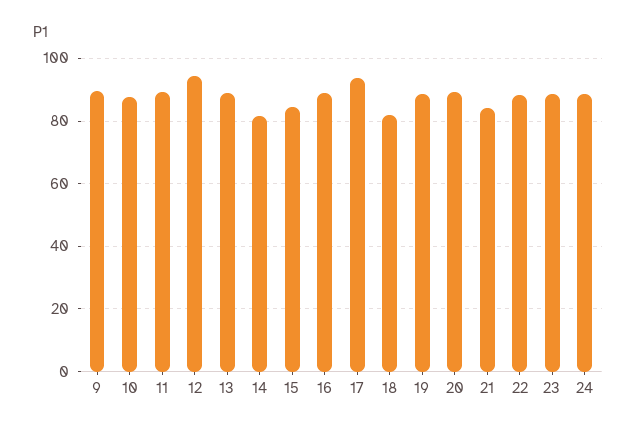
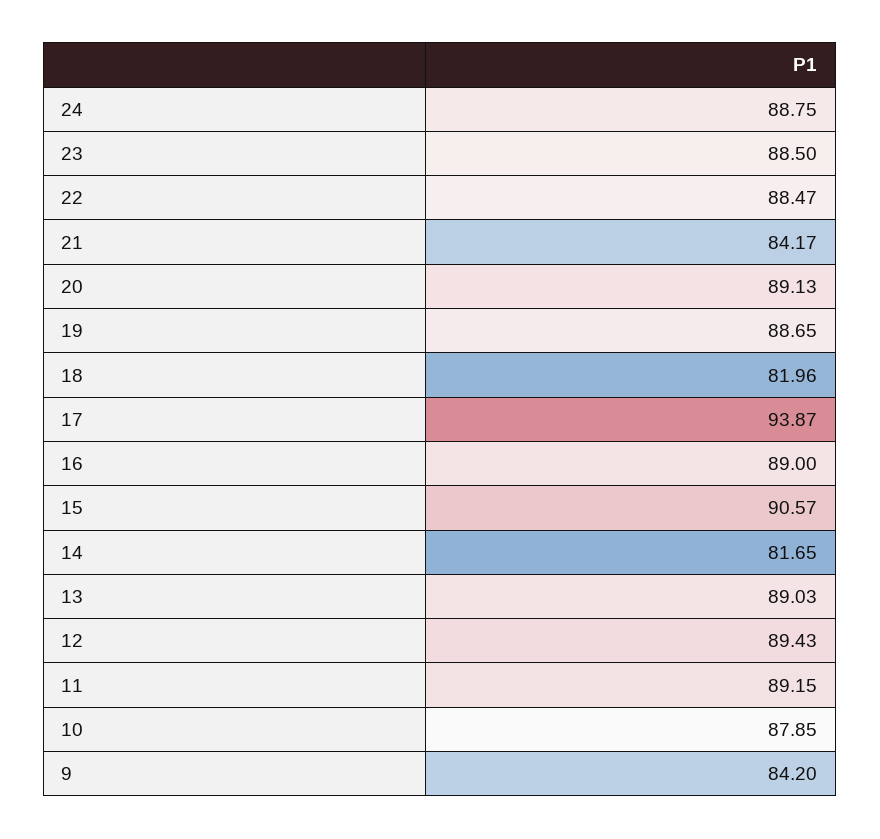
9: 90 -> 84.2
12: 94 -> 89.43
15: 84 -> 90.57

